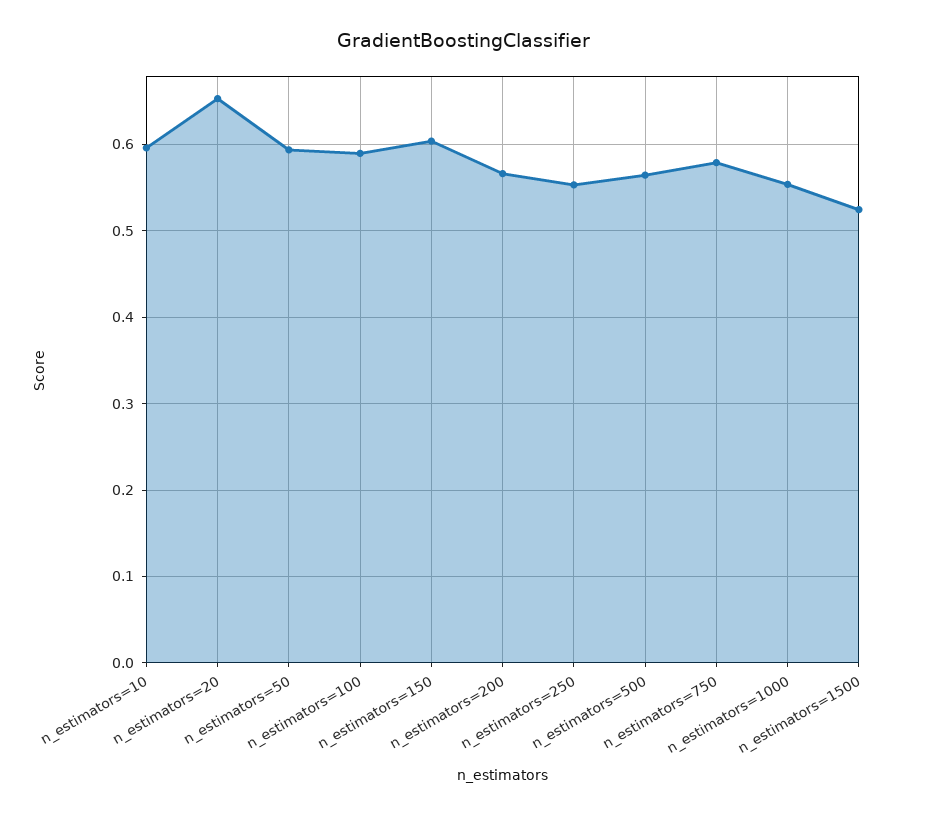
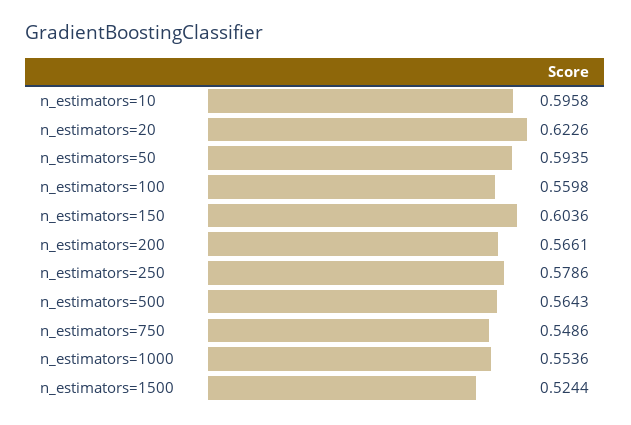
n_estimators=20: 0.65 -> 0.6226
n_estimators=100: 0.59 -> 0.5598
n_estimators=250: 0.55 -> 0.5786
n_estimators=750: 0.58 -> 0.5486

